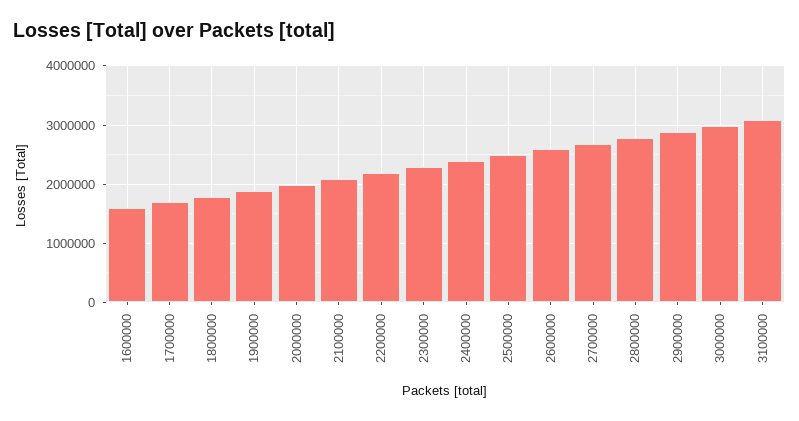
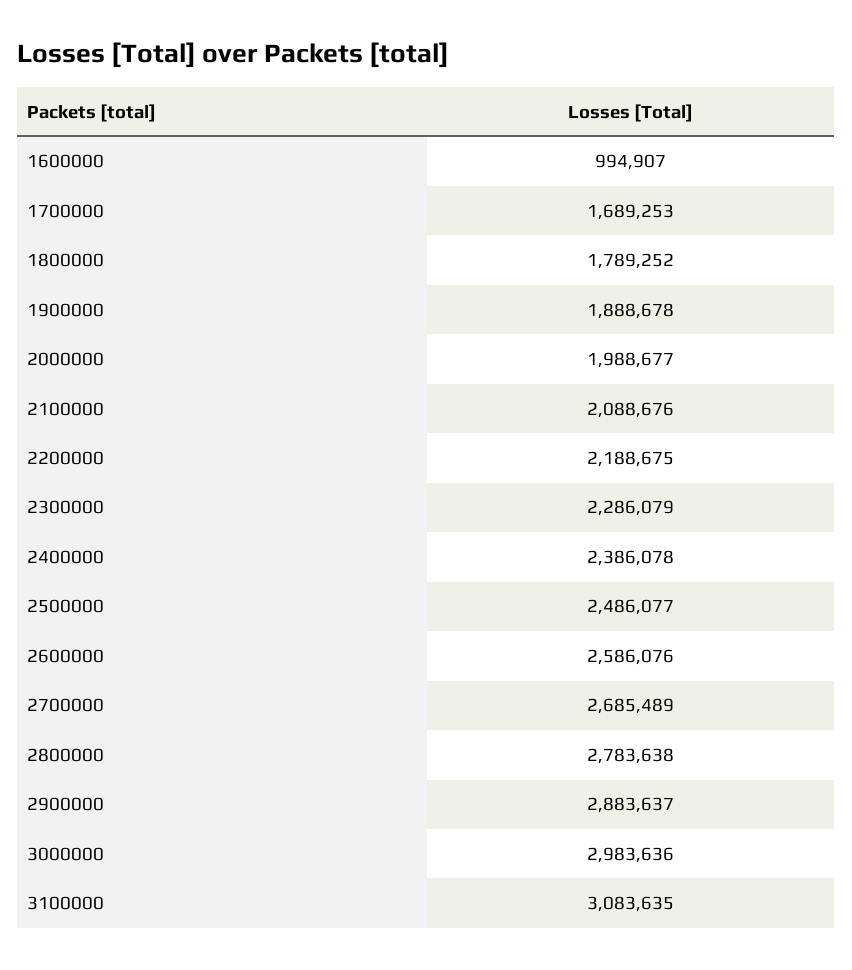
1600000: 1600000 -> 994907

